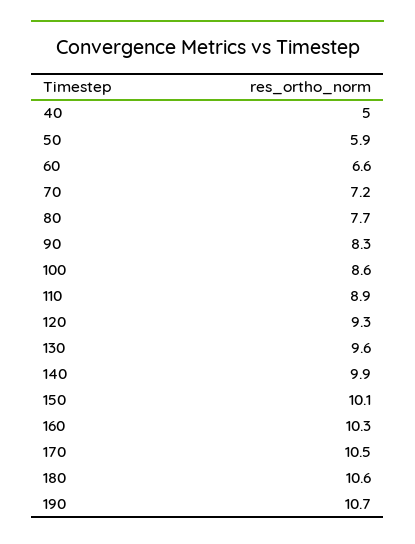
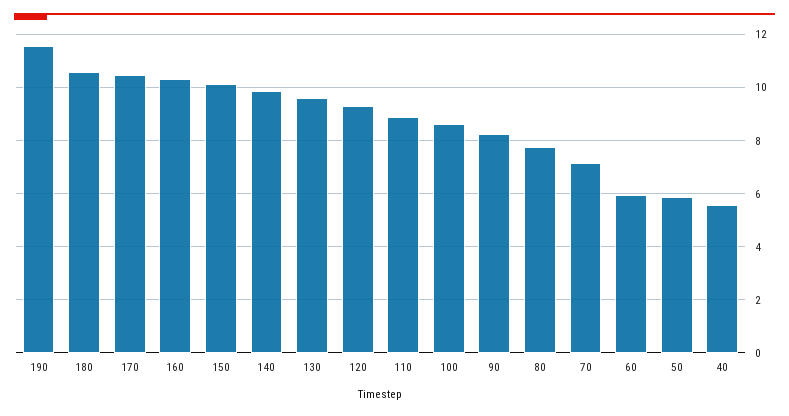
40: 5 -> 5.5
60: 6.6 -> 6
190: 10.7 -> 11.5

